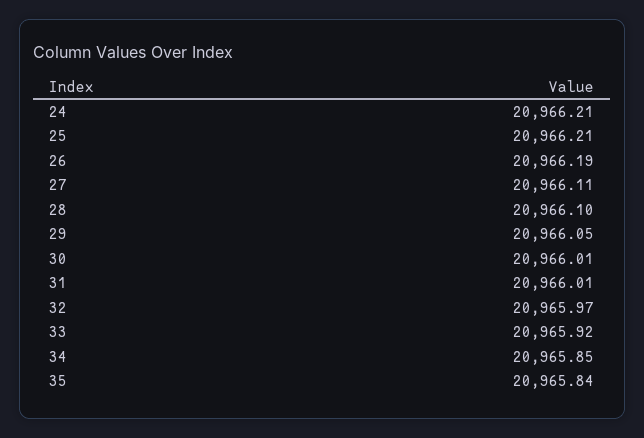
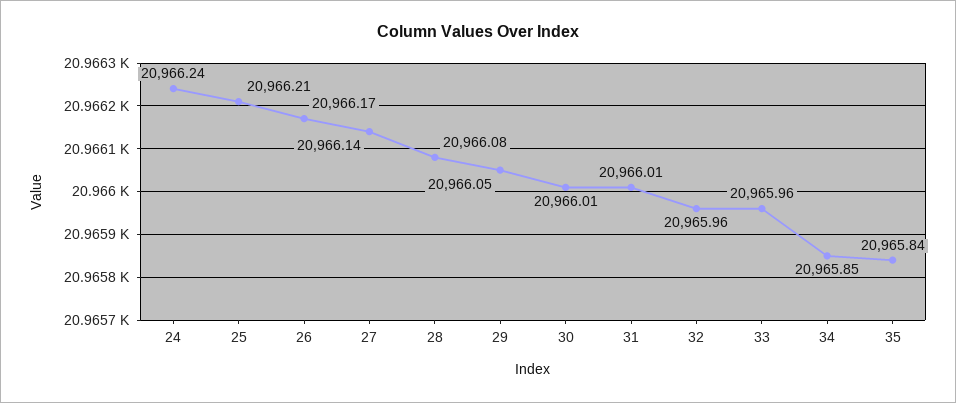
24: 20966.21 -> 20966.24
26: 20966.19 -> 20966.17
27: 20966.11 -> 20966.14
28: 20966.1 -> 20966.08
32: 20965.97 -> 20965.96
33: 20965.92 -> 20965.96

